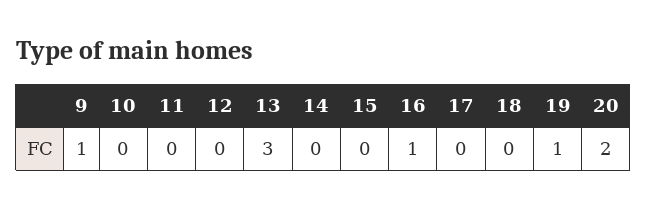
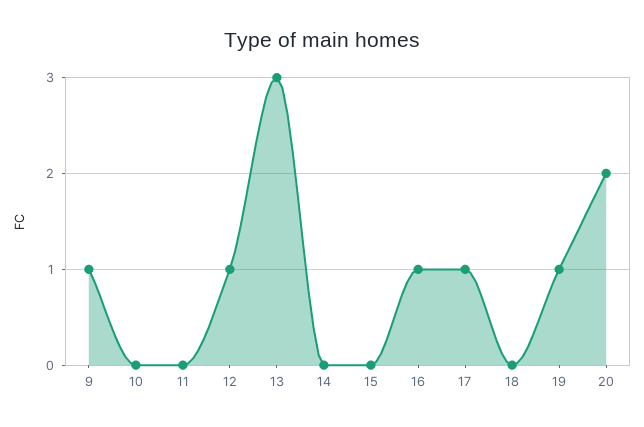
12: 0 -> 1
17: 0 -> 1

